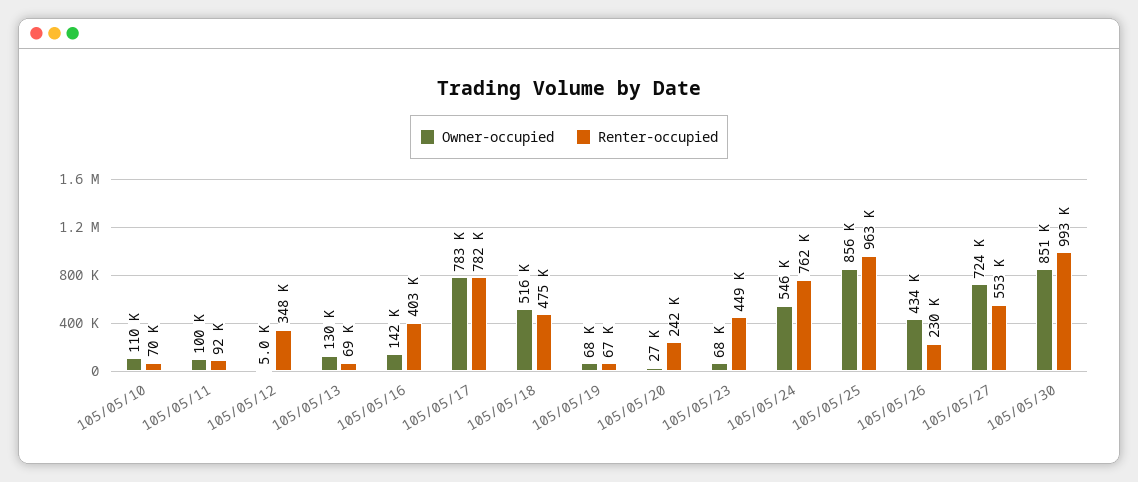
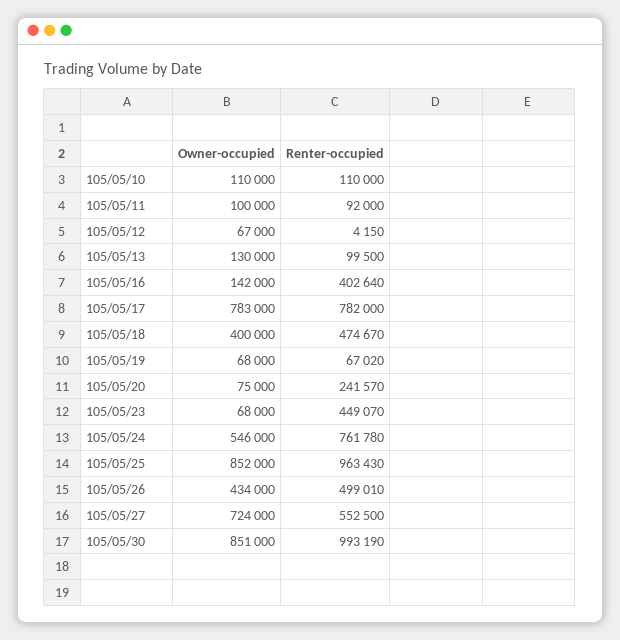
Renter-occupied, 105/05/10: 70000 -> 110000
Owner-occupied, 105/05/12: 5000 -> 67000
Renter-occupied, 105/05/12: 348000 -> 4150
Renter-occupied, 105/05/13: 69000 -> 99500
Owner-occupied, 105/05/18: 516000 -> 400000
Owner-occupied, 105/05/20: 27000 -> 75000
Owner-occupied, 105/05/25: 856000 -> 852000
Renter-occupied, 105/05/26: 230000 -> 499010

